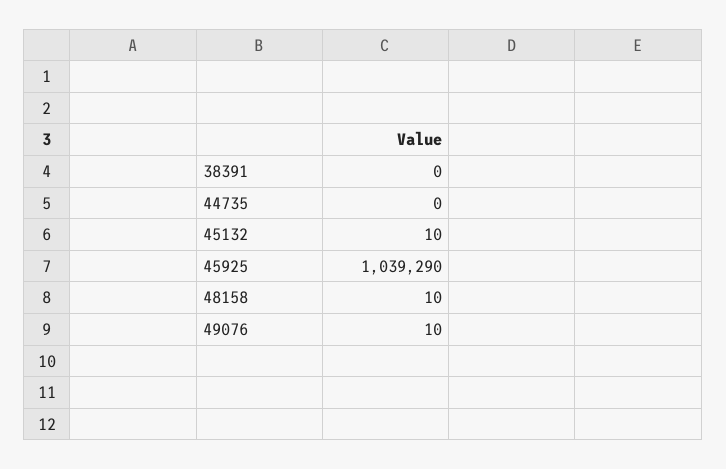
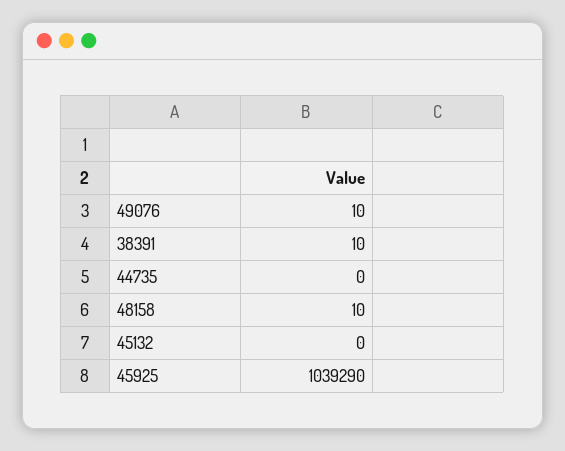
38391: 0 -> 10
45132: 10 -> 0

